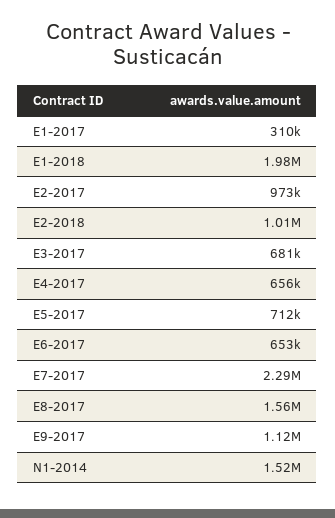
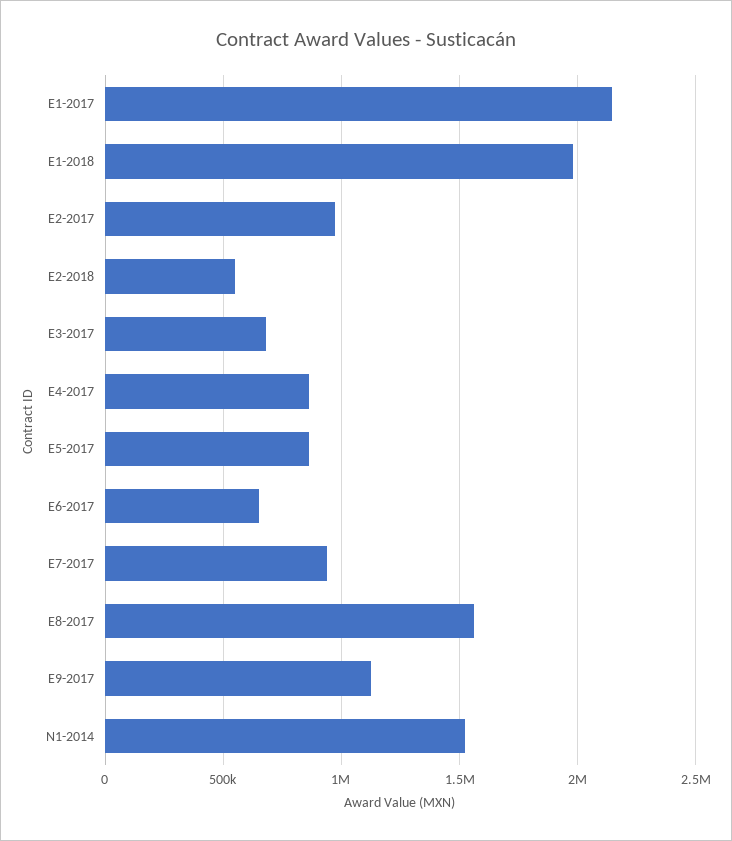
E1-2017: 310000 -> 2150000
E2-2018: 1010000 -> 550000
E4-2017: 656000 -> 850000
E5-2017: 712000 -> 850000
E7-2017: 2290000 -> 950000

